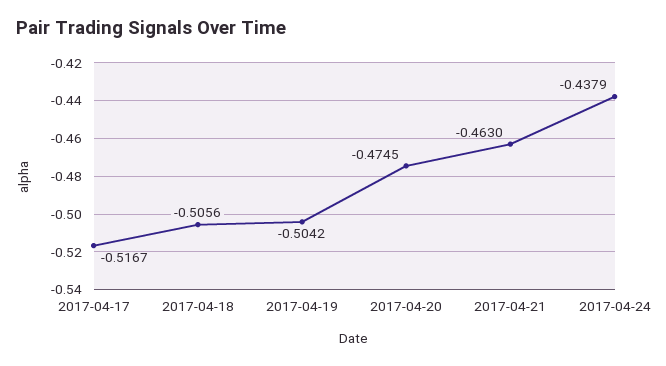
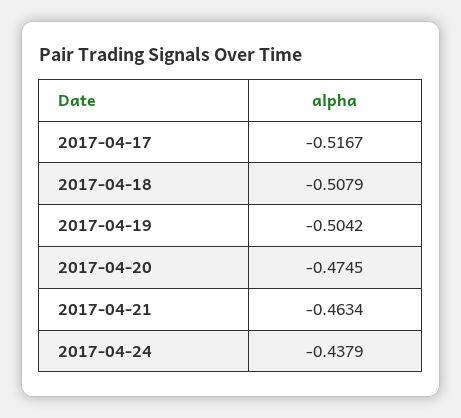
2017-04-18: -0.5056 -> -0.5079
2017-04-21: -0.463 -> -0.4634

